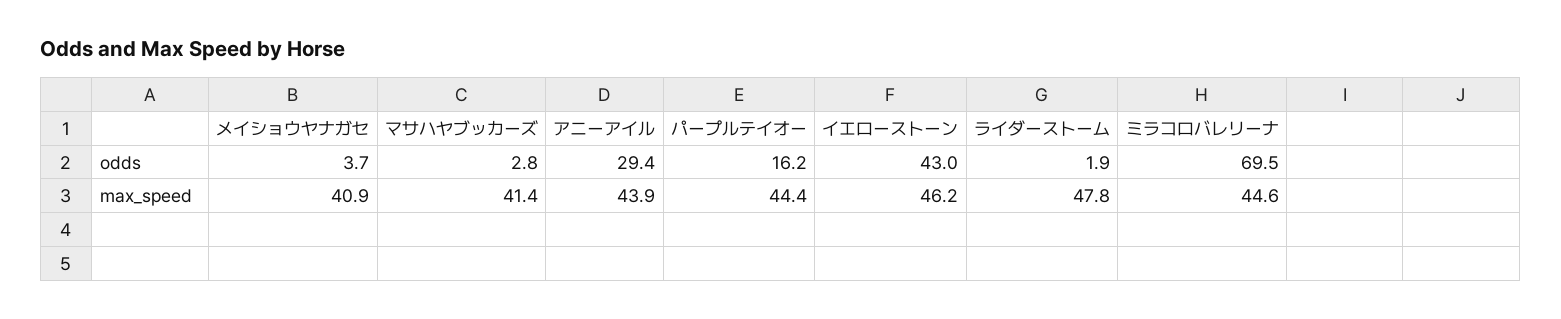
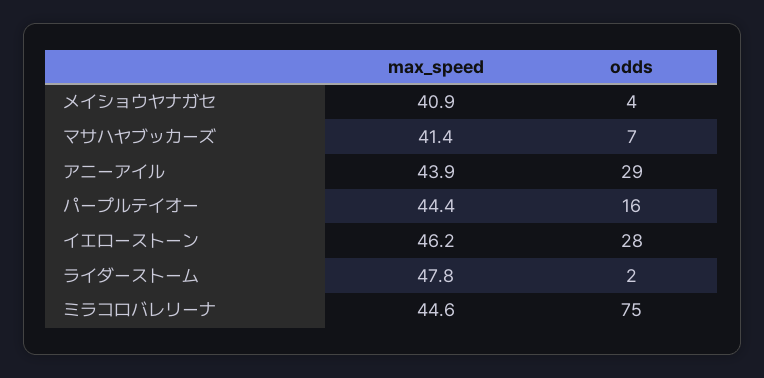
マサハヤブッカーズ, odds: 2.8 -> 7
イエローストーン, odds: 43 -> 28
ミラコロバレリーナ, odds: 69.5 -> 75

